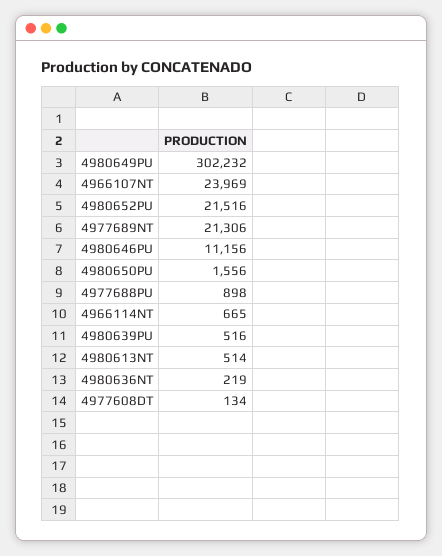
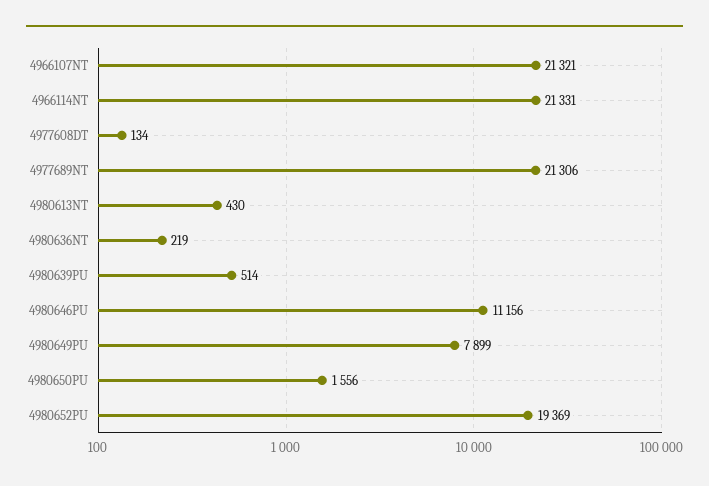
4980649PU: 302232 -> 7899
4966107NT: 23969 -> 21321
4980652PU: 21516 -> 19369
4977688PU: 898 -> none
4966114NT: 665 -> 21331
4980639PU: 516 -> 514
4980613NT: 514 -> 430

